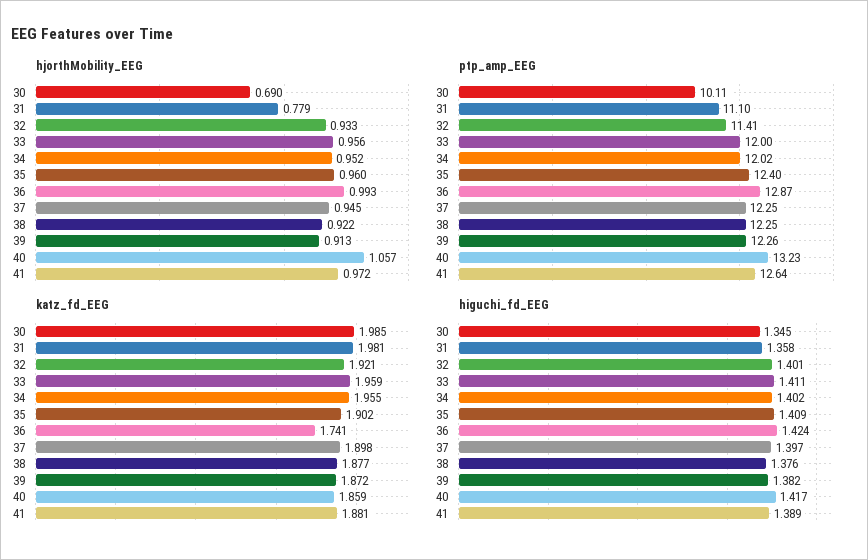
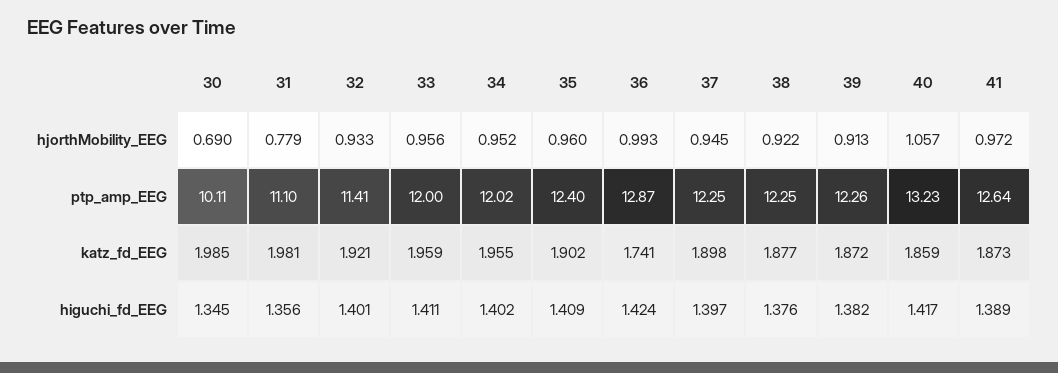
katz_fd_EEG, 41: 1.881 -> 1.873
higuchi_fd_EEG, 31: 1.358 -> 1.356

